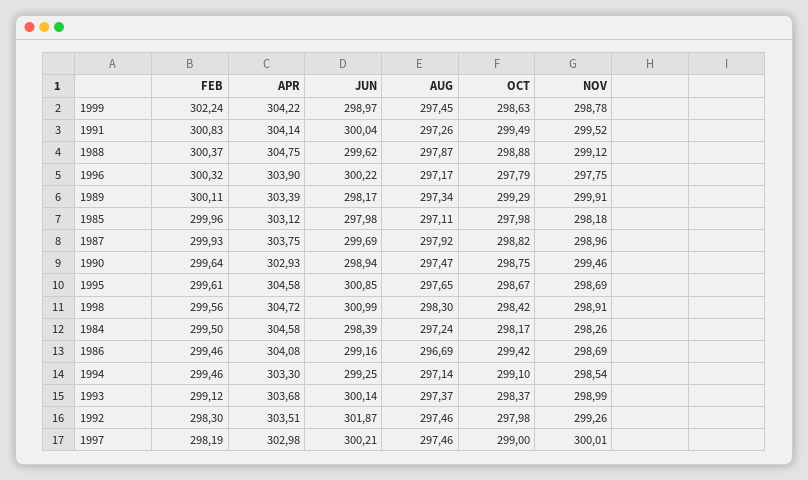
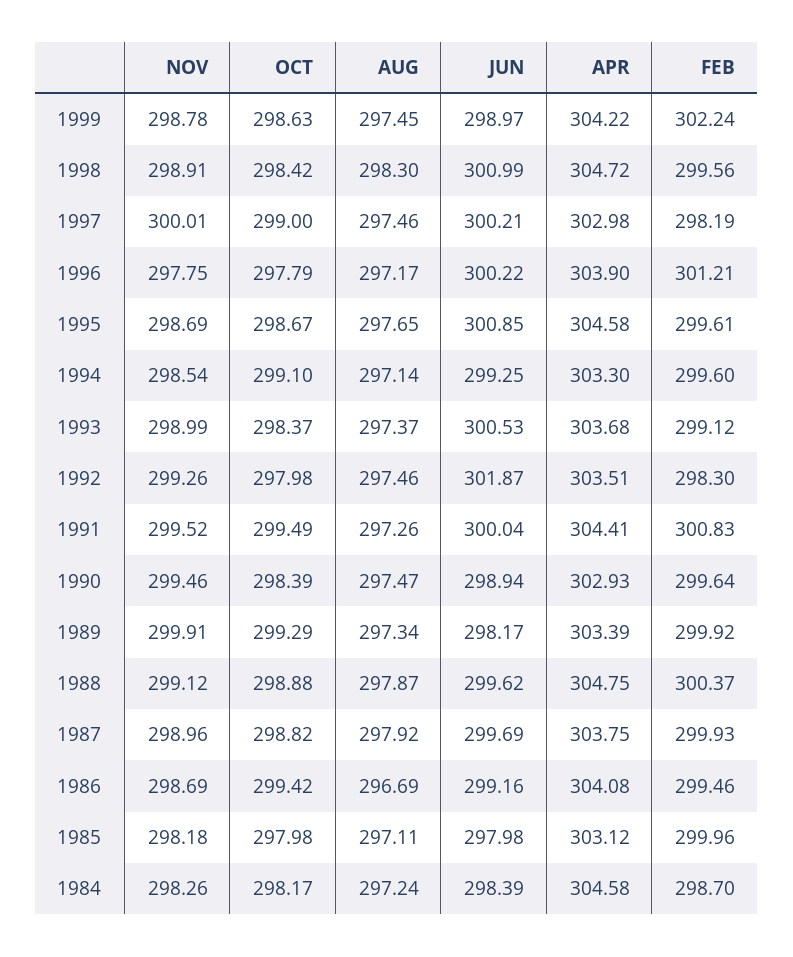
APR, 1991: 304.14 -> 304.41
FEB, 1996: 300.32 -> 301.21
FEB, 1989: 300.11 -> 299.92
OCT, 1990: 298.75 -> 298.39
FEB, 1984: 299.5 -> 298.7
FEB, 1994: 299.46 -> 299.6
JUN, 1993: 300.14 -> 300.53

